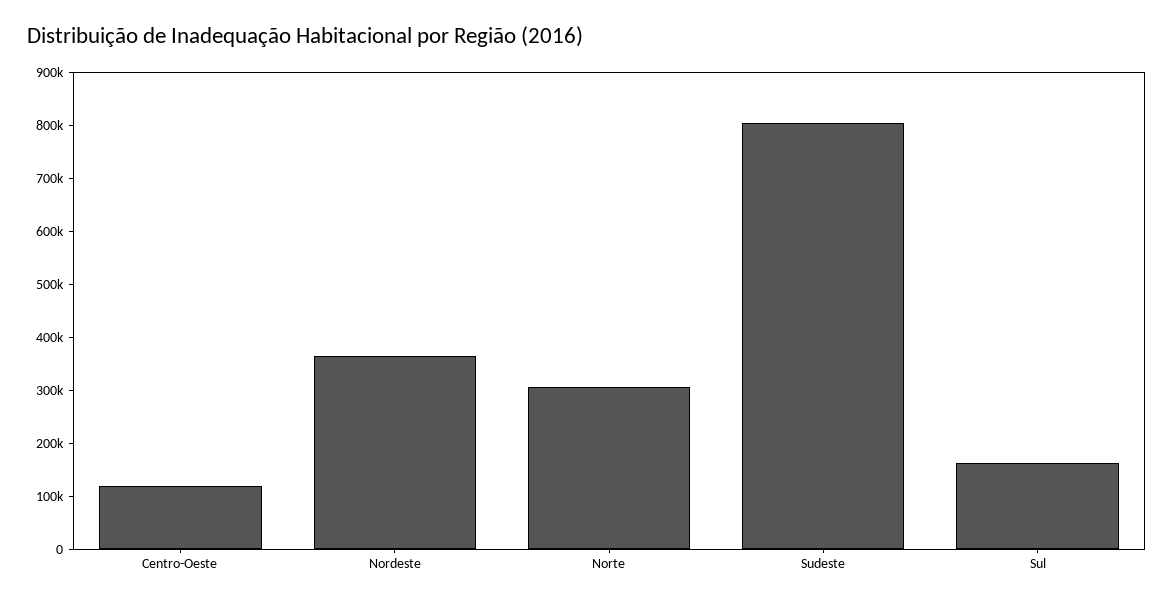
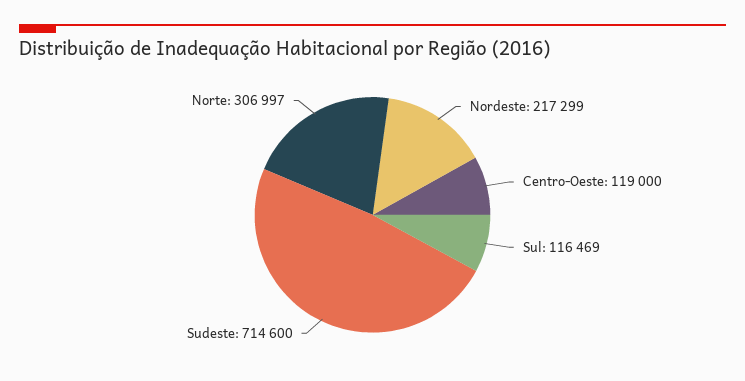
Nordeste: 360000 -> 217299
Sudeste: 800000 -> 714600
Sul: 160000 -> 116469

